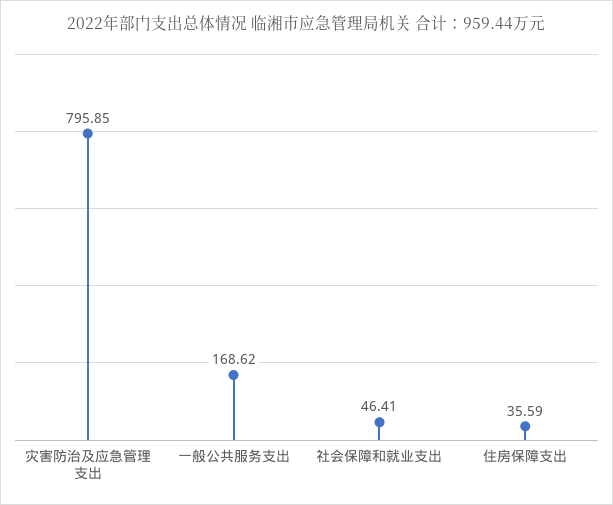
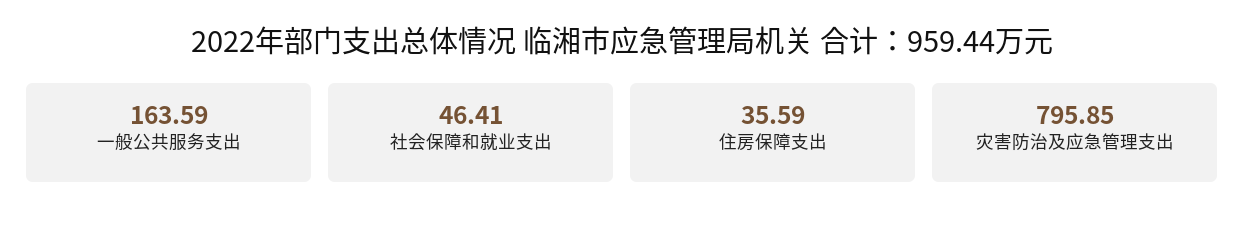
一般公共服务支出: 168.62 -> 163.59

